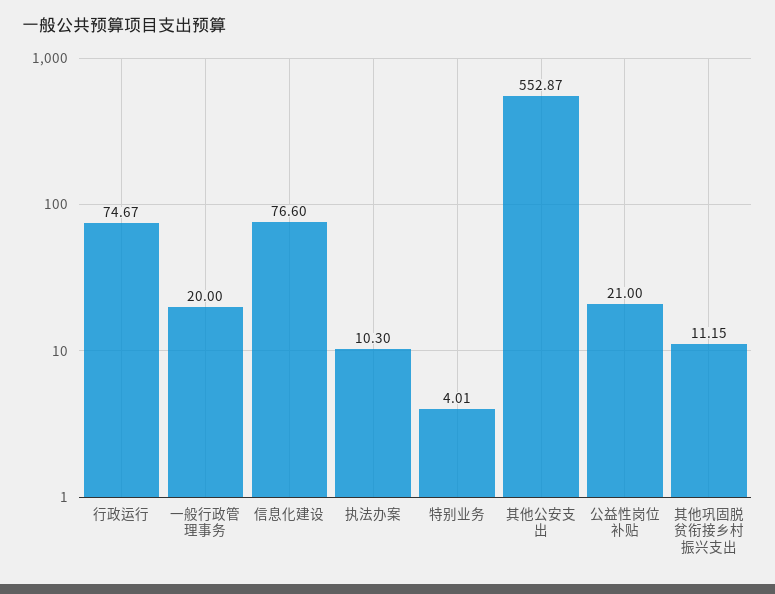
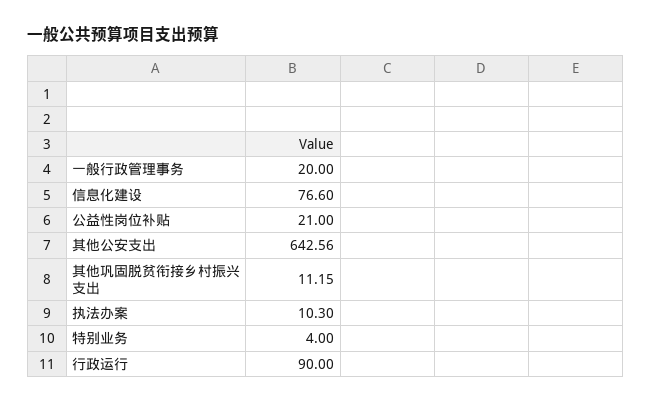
行政运行: 74.67 -> 90
特别业务: 4.01 -> 4
其他公安支出: 552.87 -> 642.56

